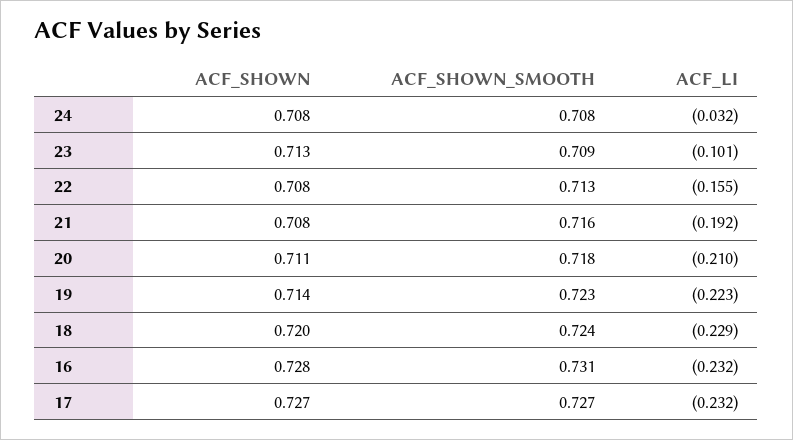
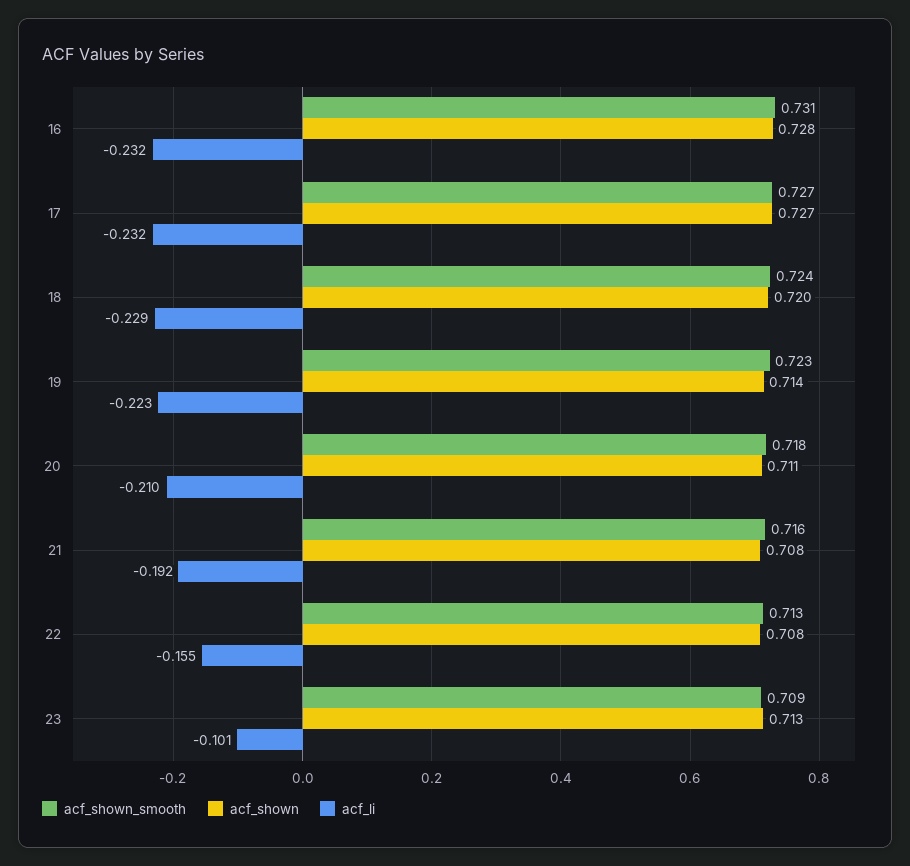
ACF_SHOWN, 24: 0.708 -> none
ACF_SHOWN_SMOOTH, 24: 0.708 -> none
ACF_LI, 24: -0.032 -> none

